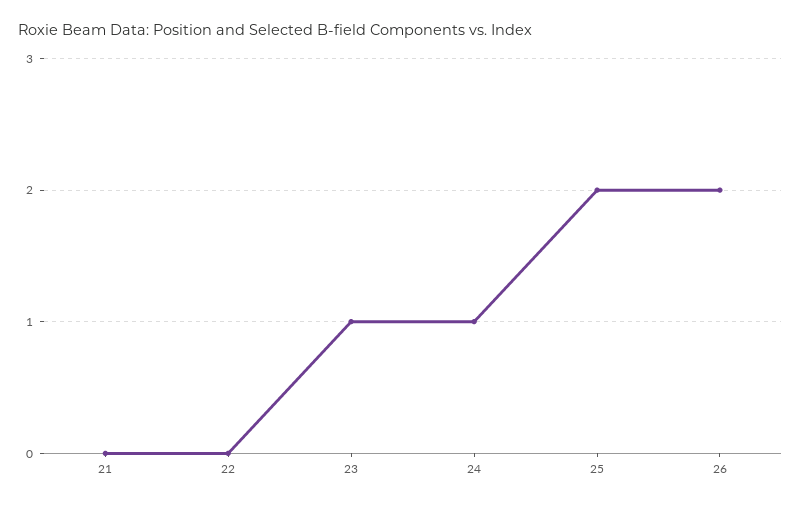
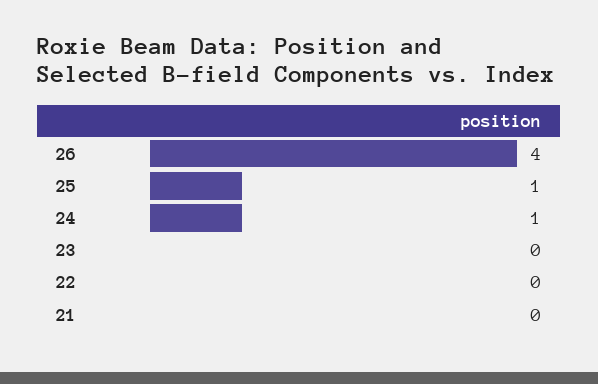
23: 1 -> 0
25: 2 -> 1
26: 2 -> 4

